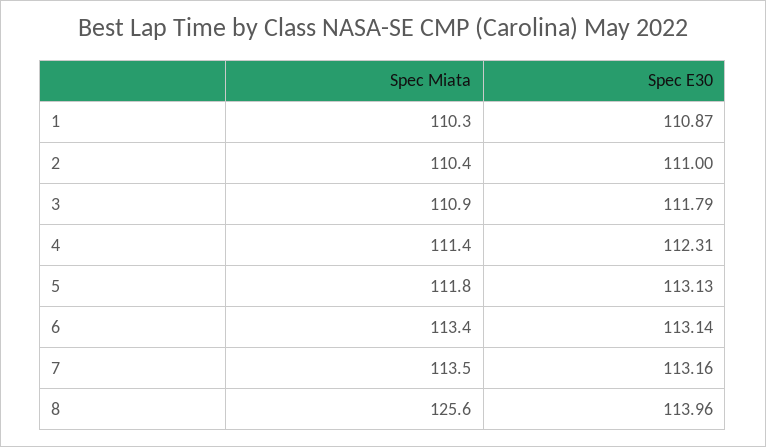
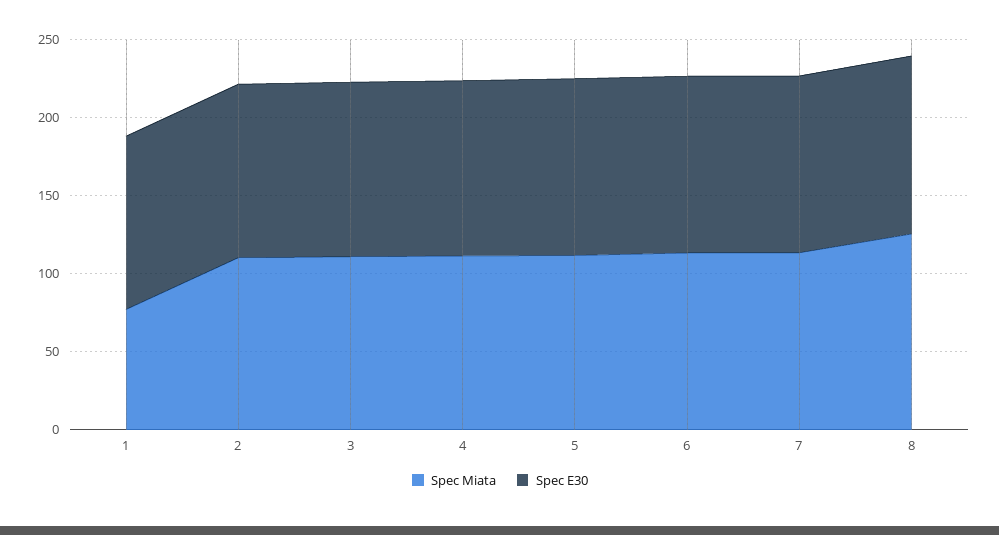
Spec Miata, 1: 110.3 -> 80

